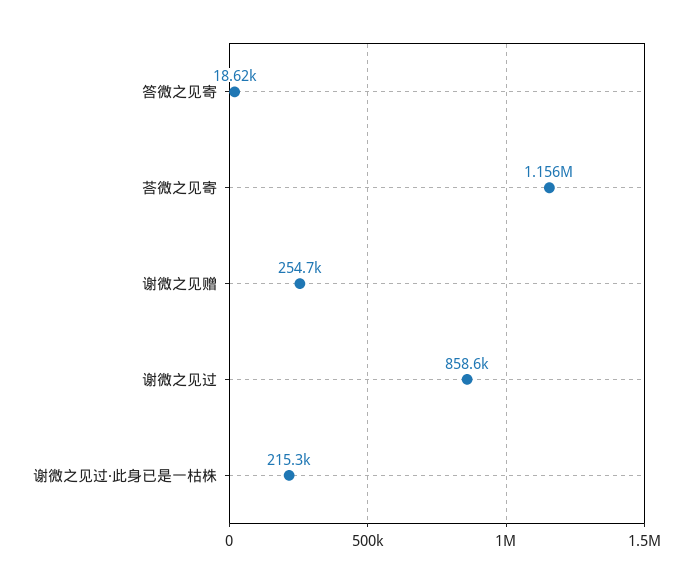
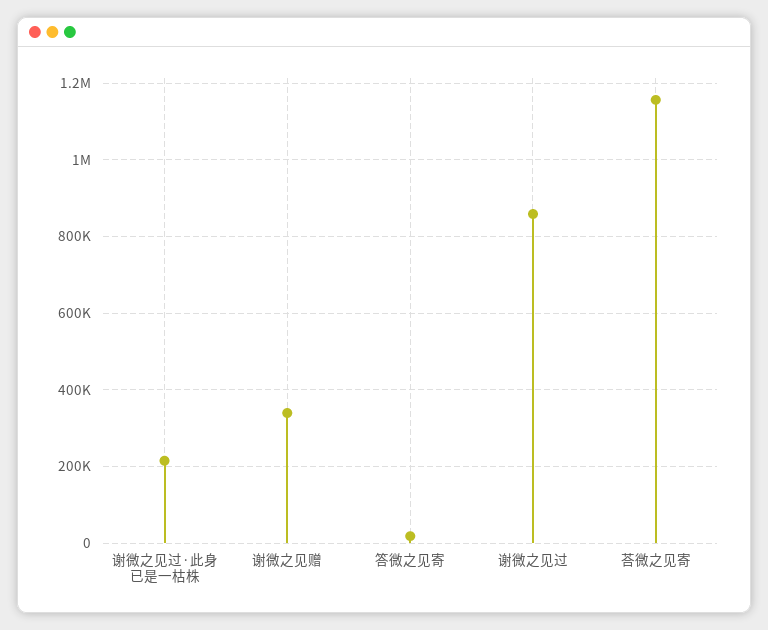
谢微之见赠: 254700 -> 340000

